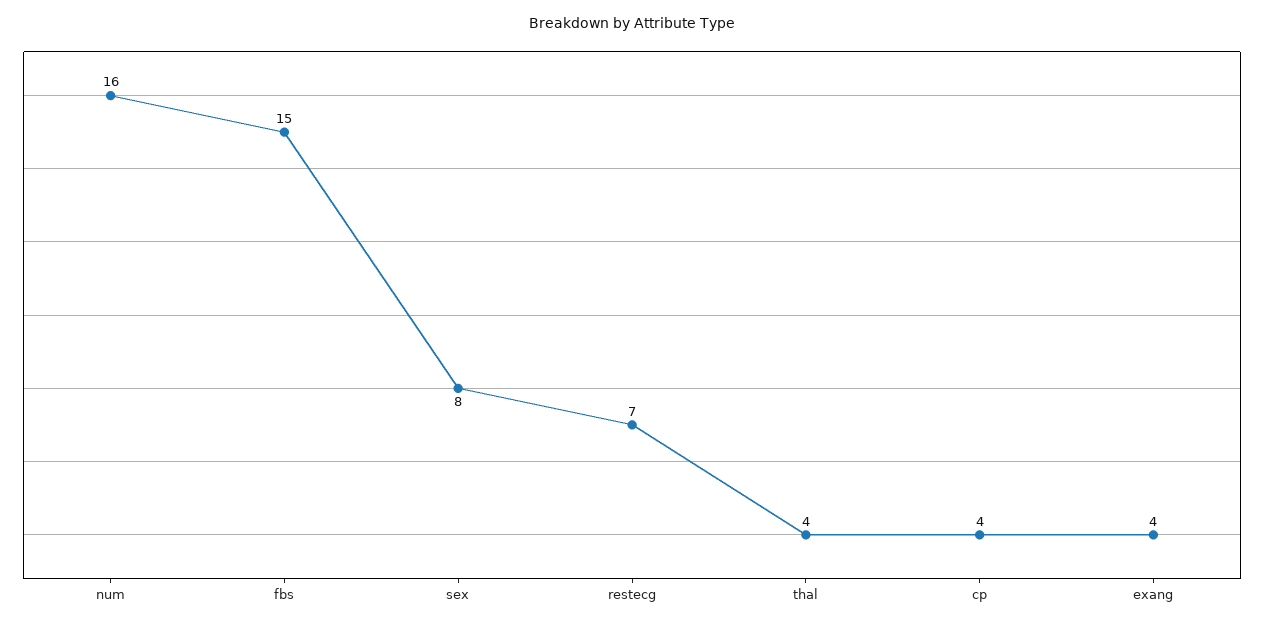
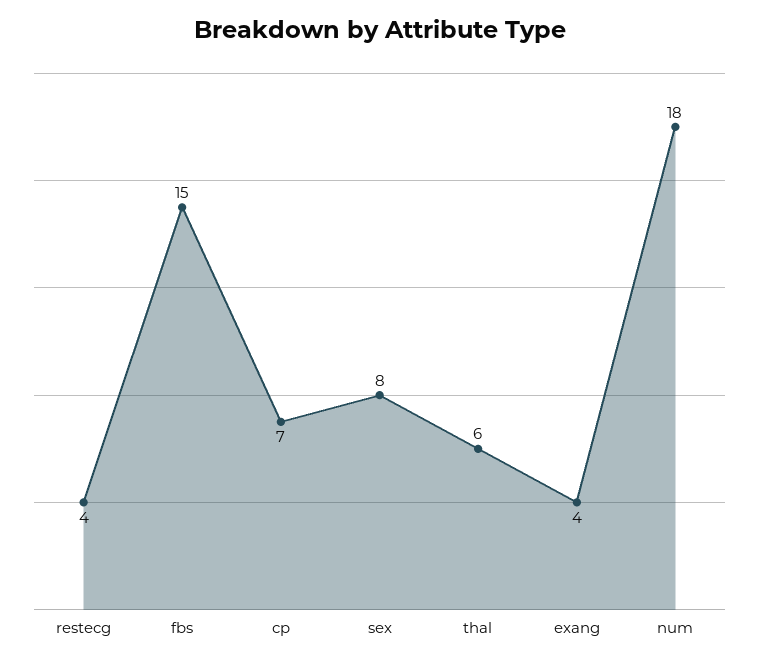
num: 16 -> 18
restecg: 7 -> 4
thal: 4 -> 6
cp: 4 -> 7

